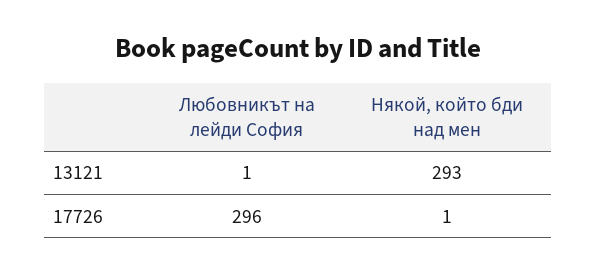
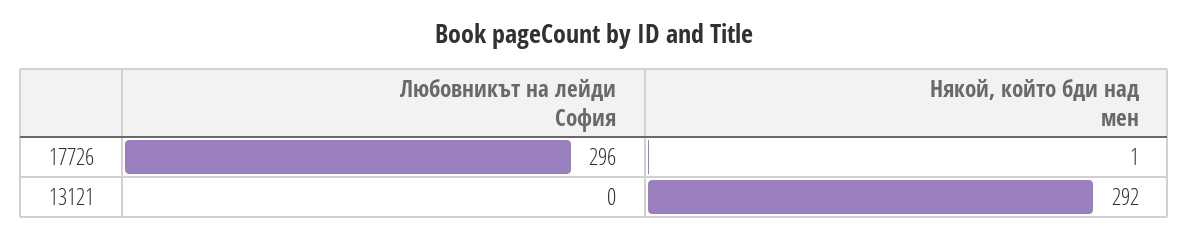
Любовникът на лейди София, 13121: 1 -> 0
Някой, който бди над мен, 13121: 293 -> 292

